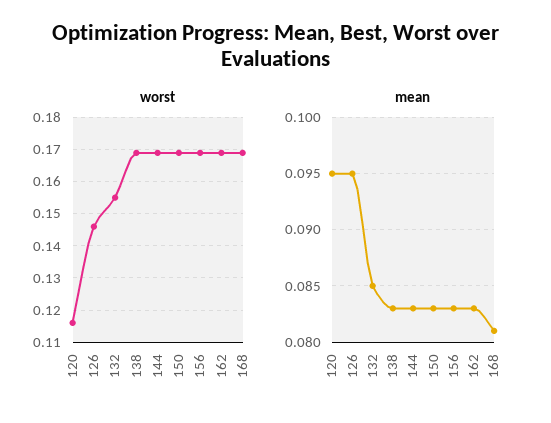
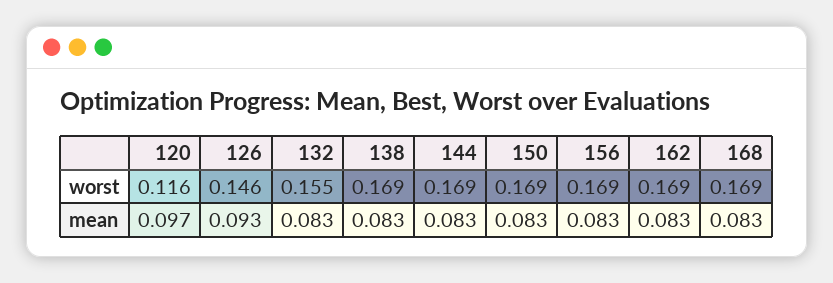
mean, 120: 0.095 -> 0.097
mean, 126: 0.095 -> 0.093
mean, 132: 0.085 -> 0.083
mean, 168: 0.081 -> 0.083

